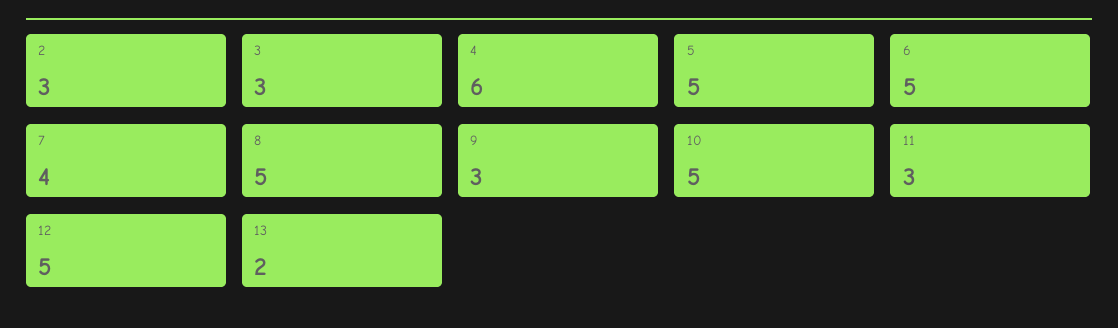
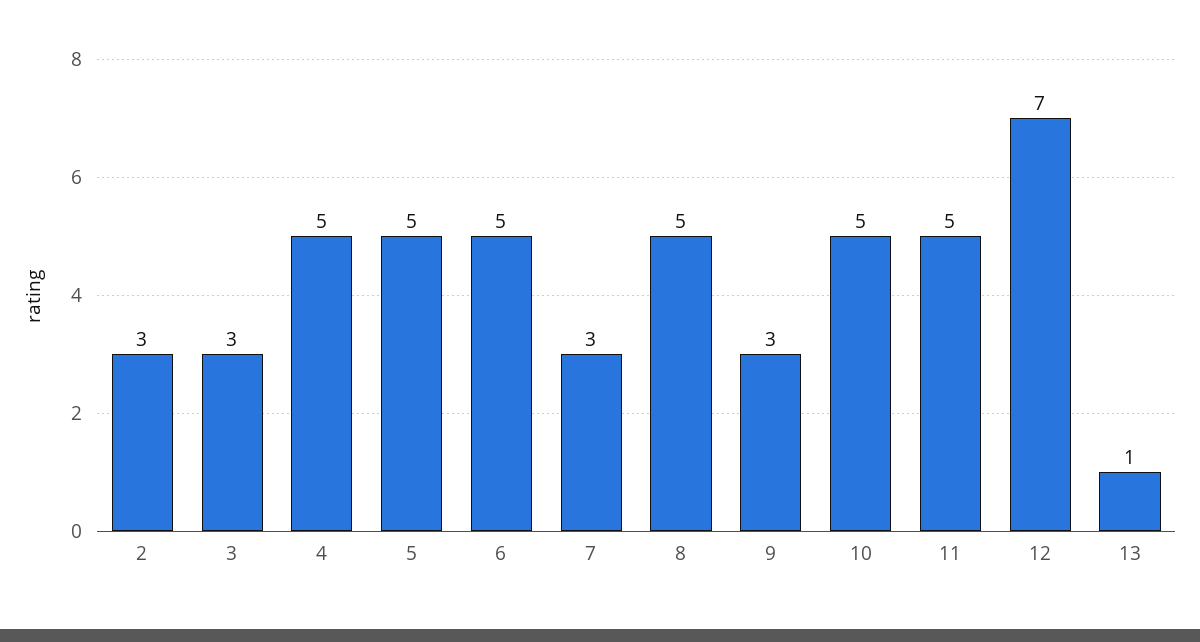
4: 6 -> 5
7: 4 -> 3
11: 3 -> 5
12: 5 -> 7
13: 2 -> 1

